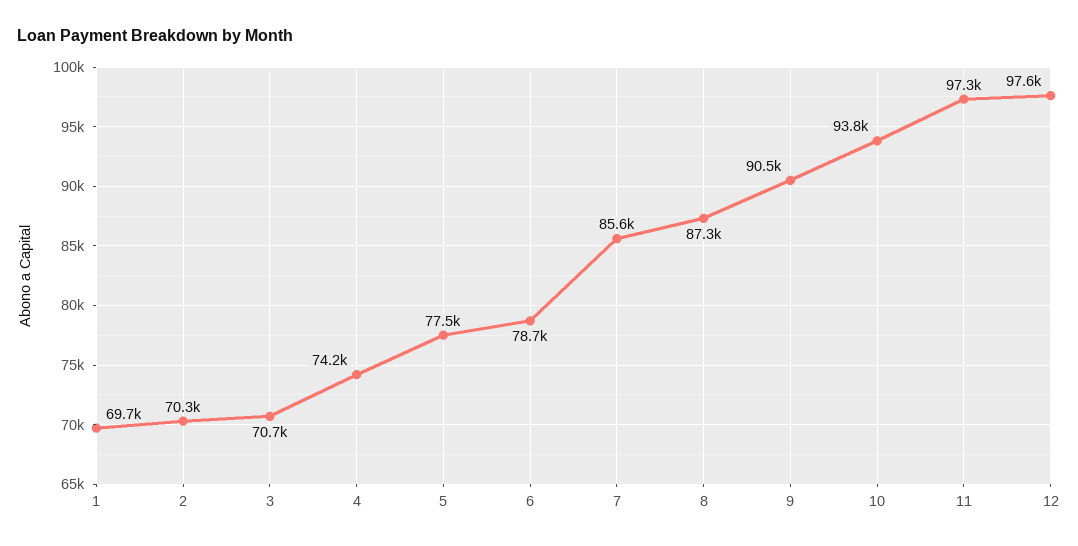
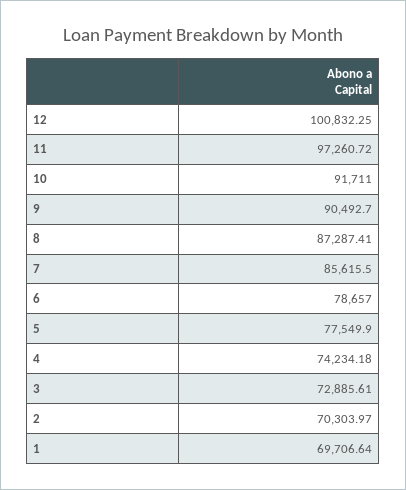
3: 70700 -> 72885.61
10: 93800 -> 91711
12: 97600 -> 100832.25

